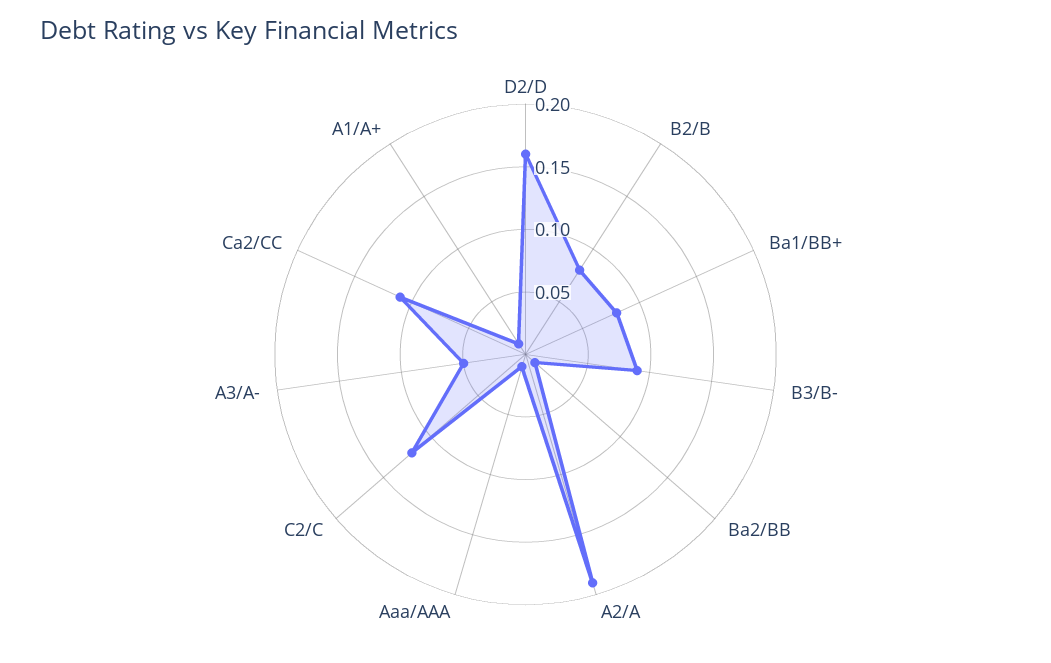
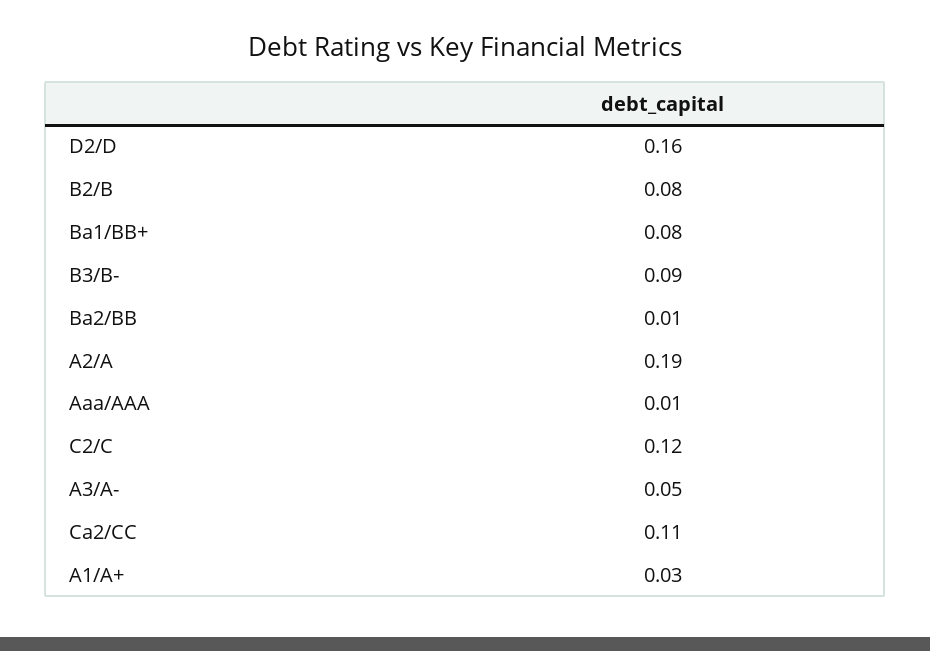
A1/A+: 0.01 -> 0.03

